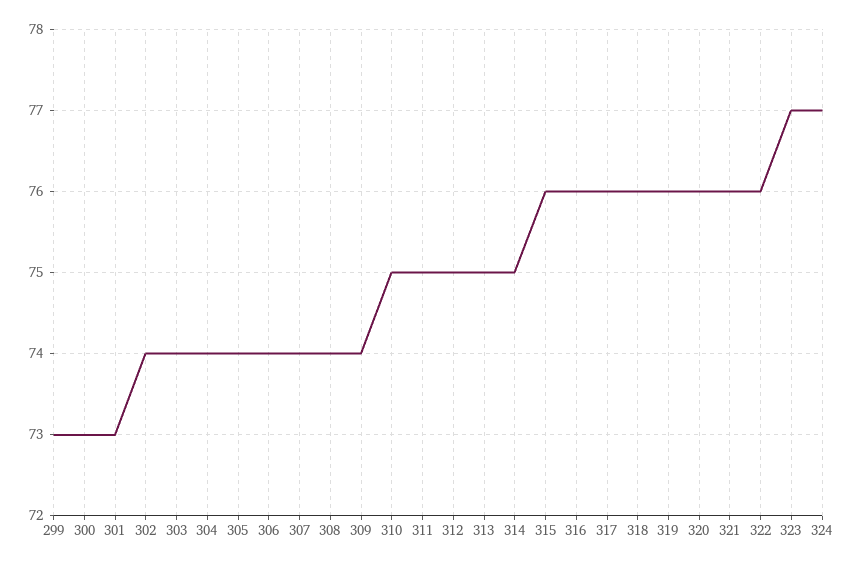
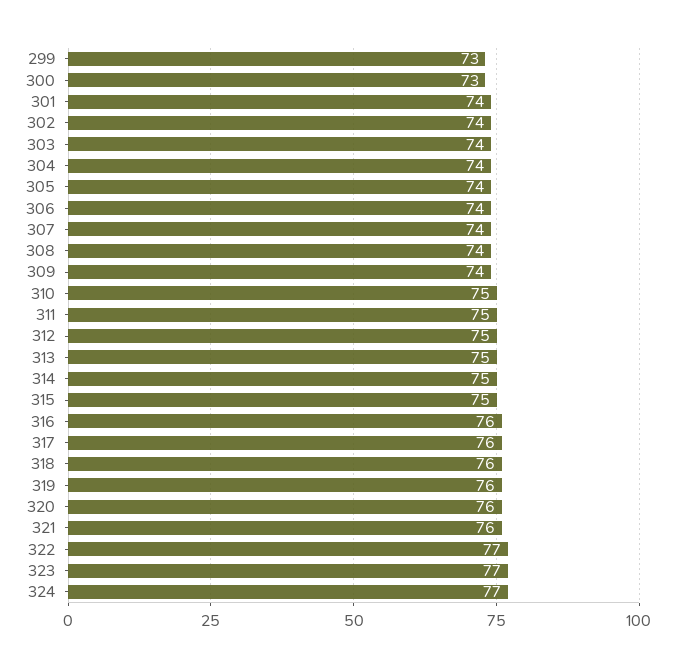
301: 73 -> 74
315: 76 -> 75
322: 76 -> 77

